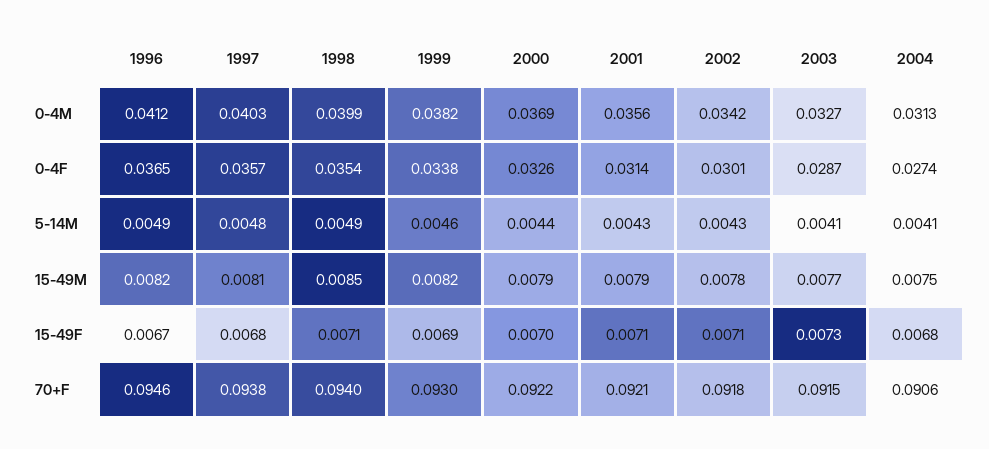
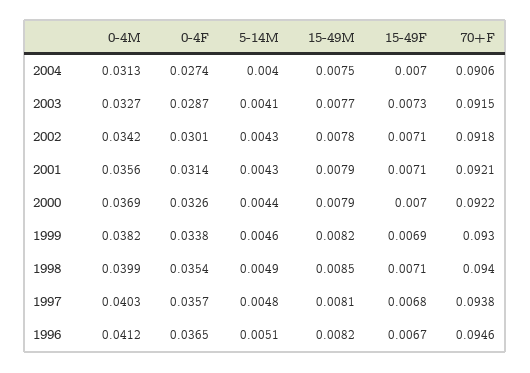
1996, 5-14M: 0.0049 -> 0.0051
2004, 5-14M: 0.0041 -> 0.004
2004, 15-49F: 0.0068 -> 0.007

